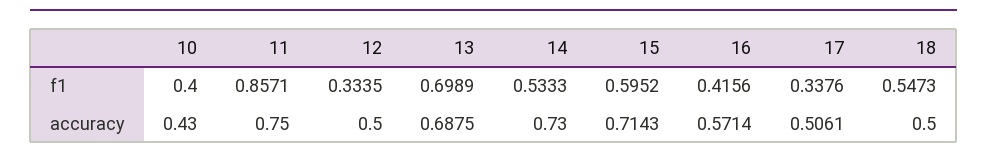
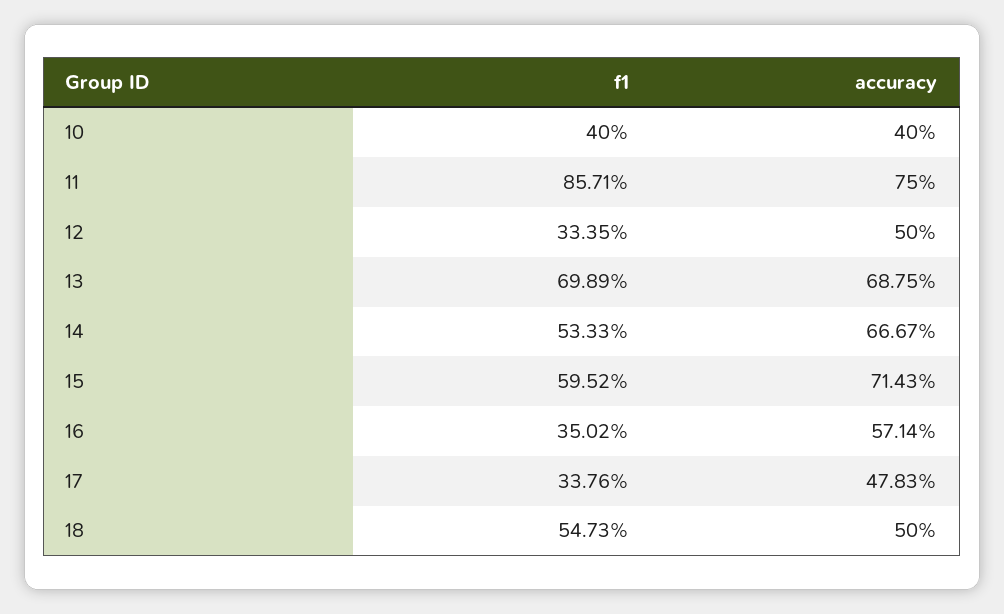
16, f1: 0.4156 -> 0.3502
10, accuracy: 0.43 -> 0.4
14, accuracy: 0.73 -> 0.6667
17, accuracy: 0.5061 -> 0.4783

